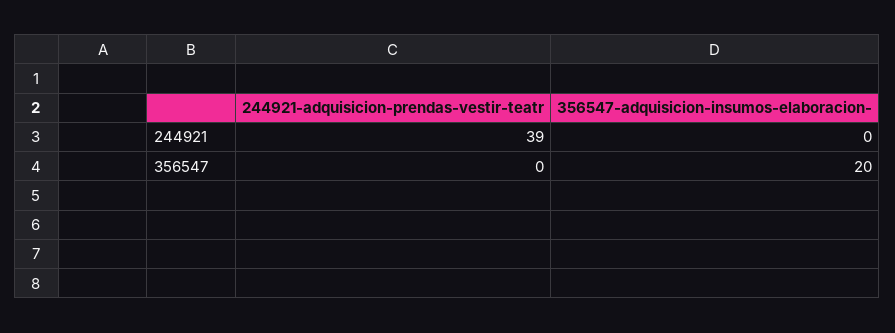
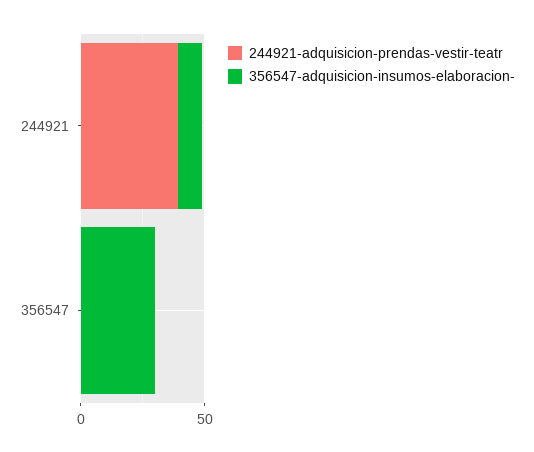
356547-adquisicion-insumos-elaboracion-, 244921: 0 -> 10
356547-adquisicion-insumos-elaboracion-, 356547: 20 -> 30

